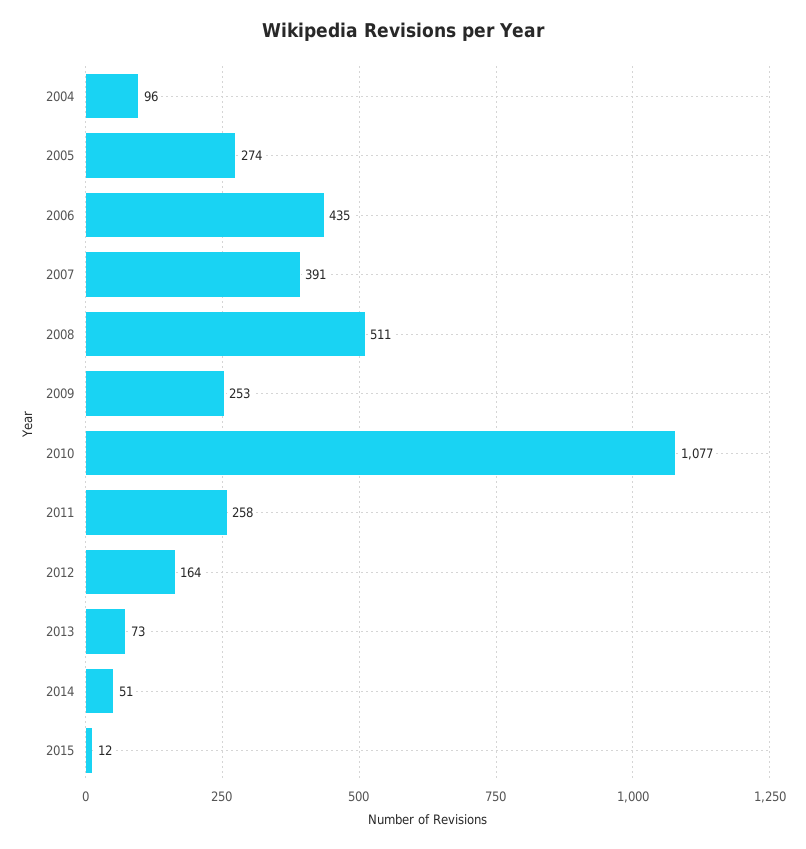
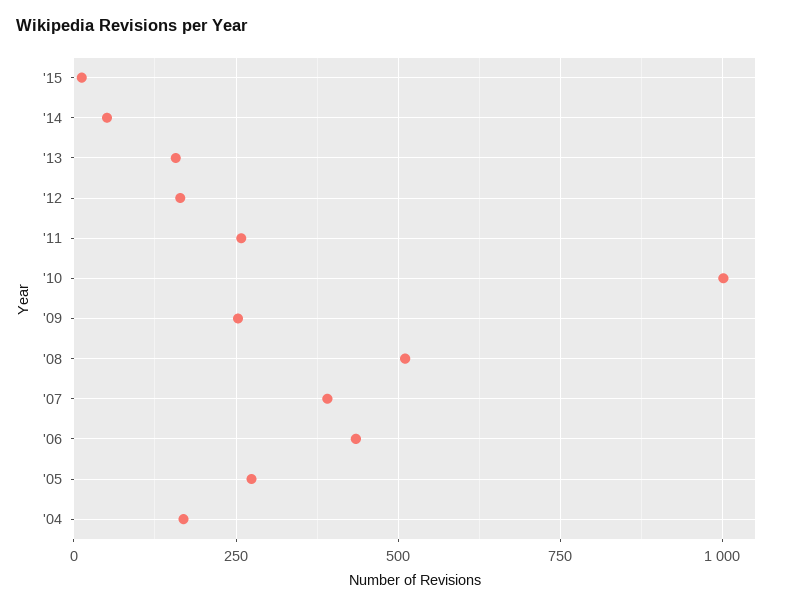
2004: 96 -> 175
2010: 1077 -> 1000
2013: 73 -> 150

